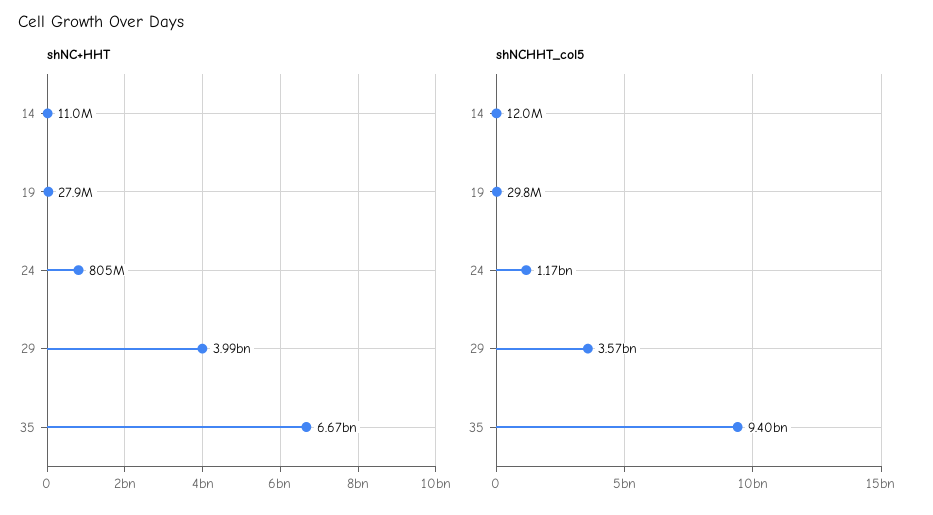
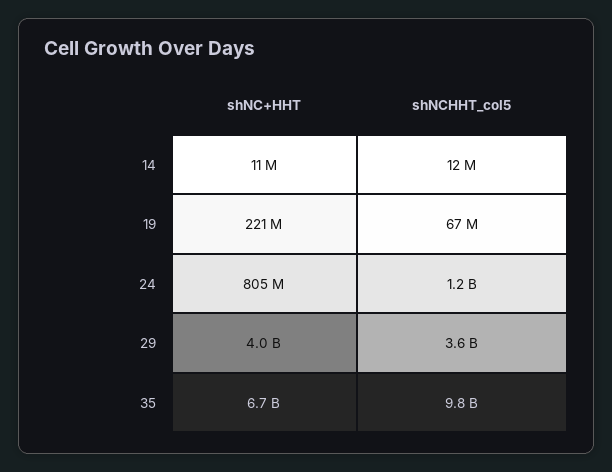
shNC+HHT, 19: 27900000 -> 221000000
shNCHHT_col5, 19: 29800000 -> 67000000
shNCHHT_col5, 35: 9400000000 -> 9800000000

